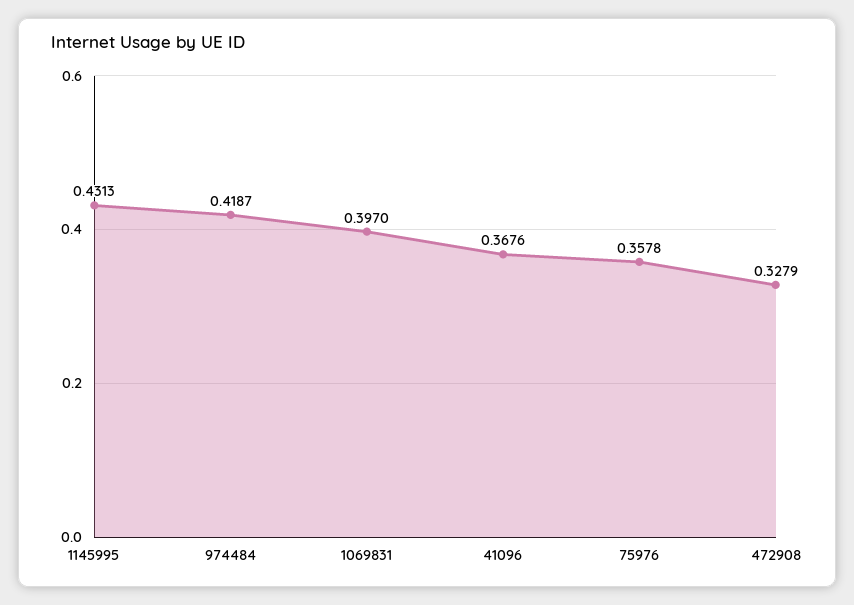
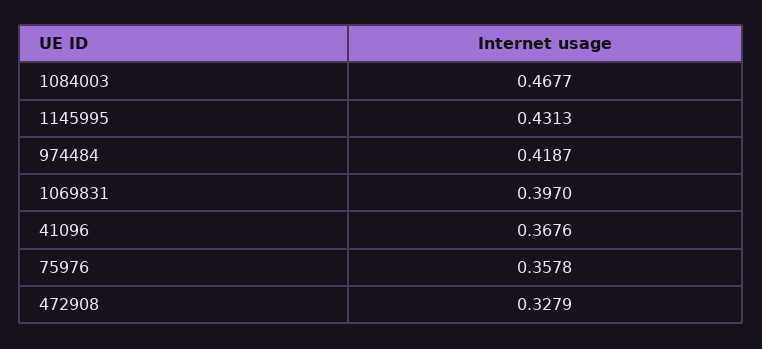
1084003: none -> 0.4677

